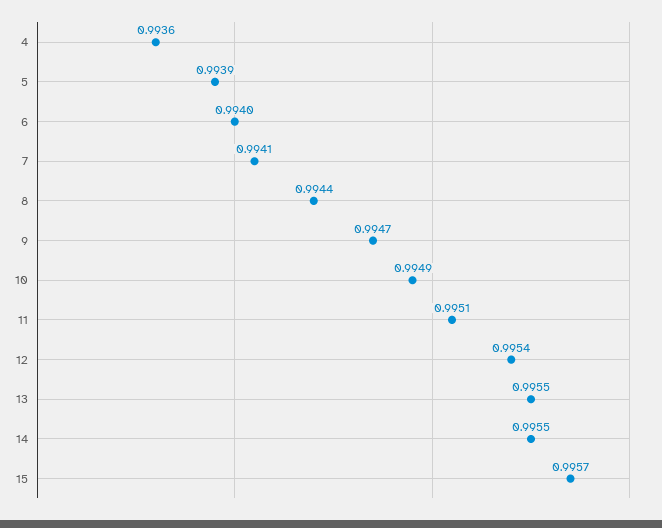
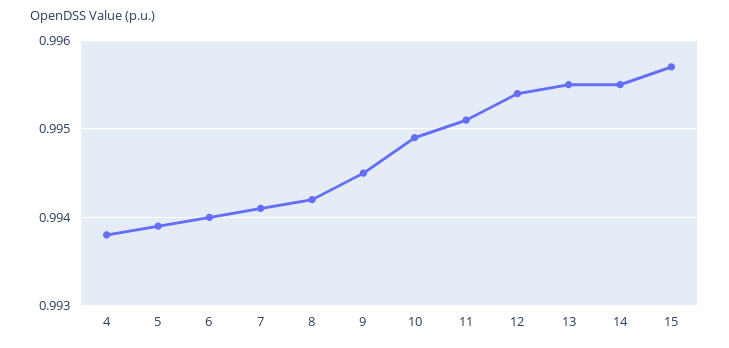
4: 0.9936 -> 0.9938
8: 0.9944 -> 0.9942
9: 0.9947 -> 0.9945

